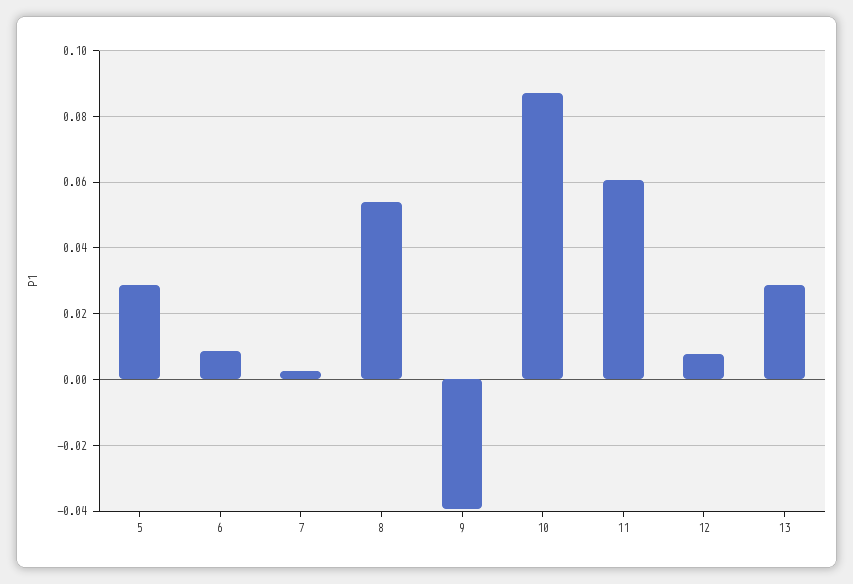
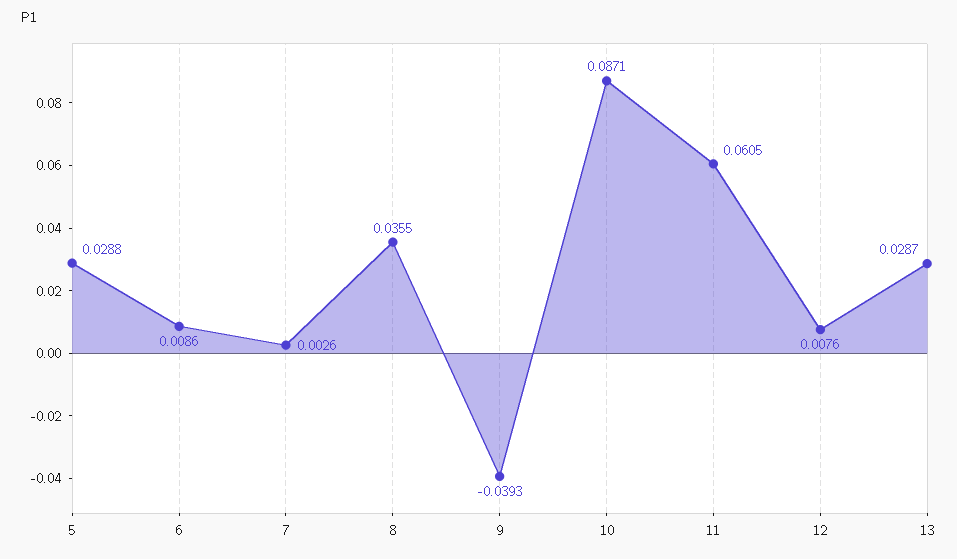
8: 0.054 -> 0.0355

